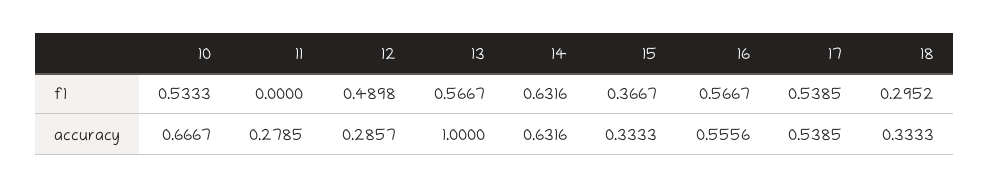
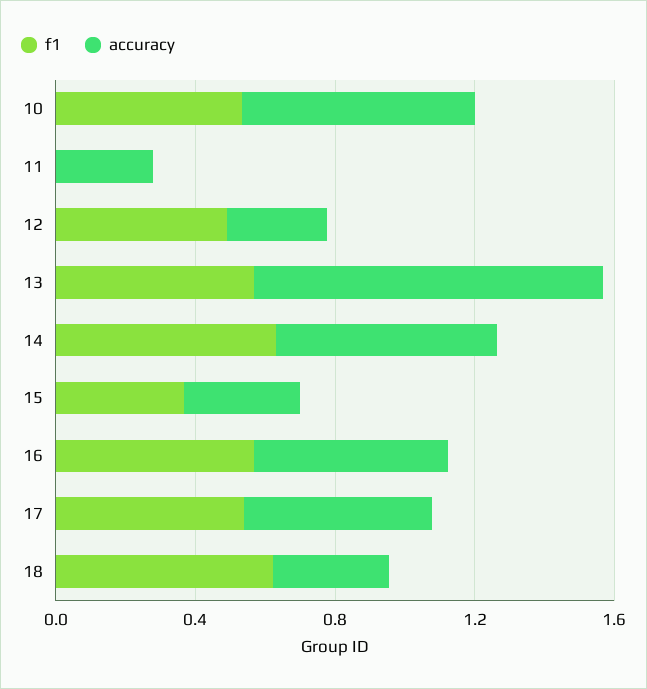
f1, 18: 0.2952 -> 0.6

